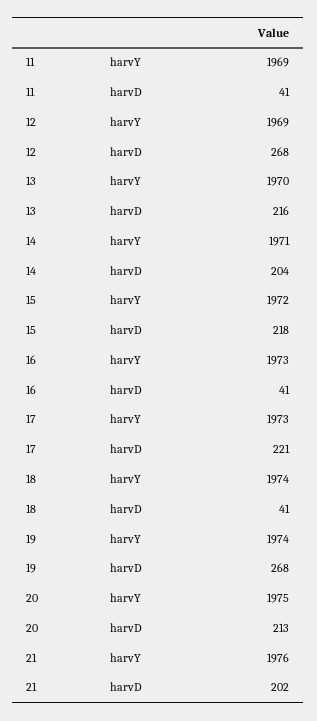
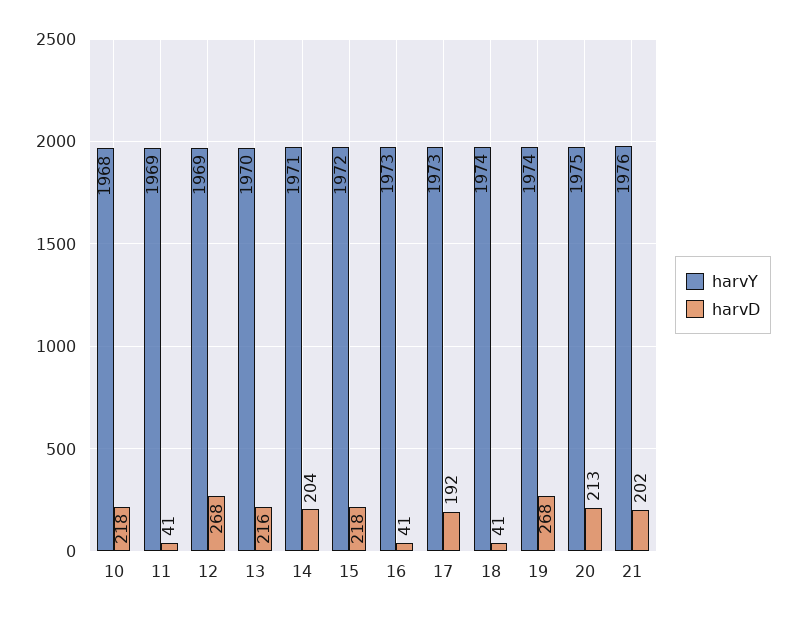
harvD, 17: 221 -> 192
harvY, 10: none -> 1968
harvD, 10: none -> 218

